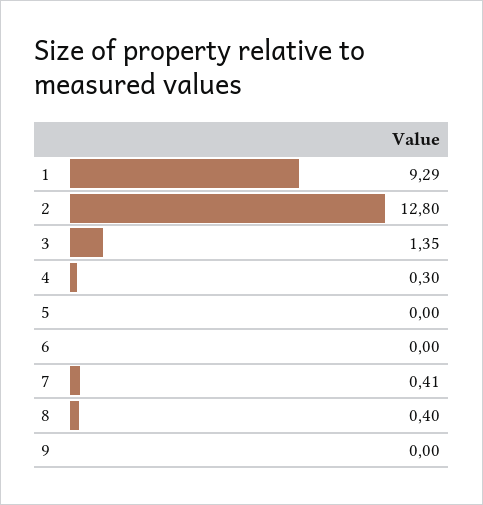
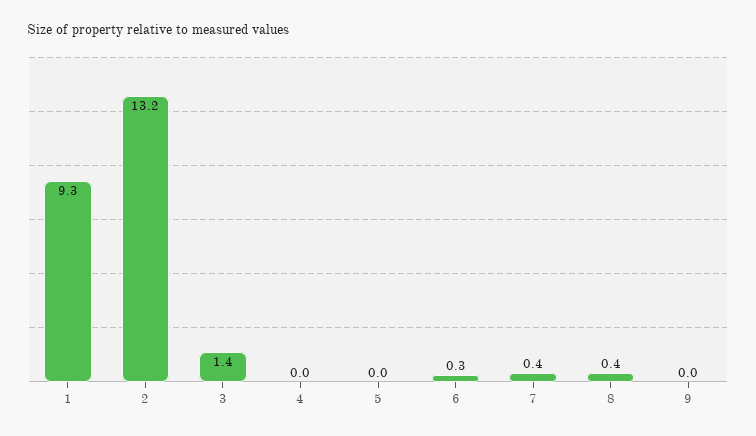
2: 12.8 -> 13.2
4: 0.3 -> 0
6: 0 -> 0.3

